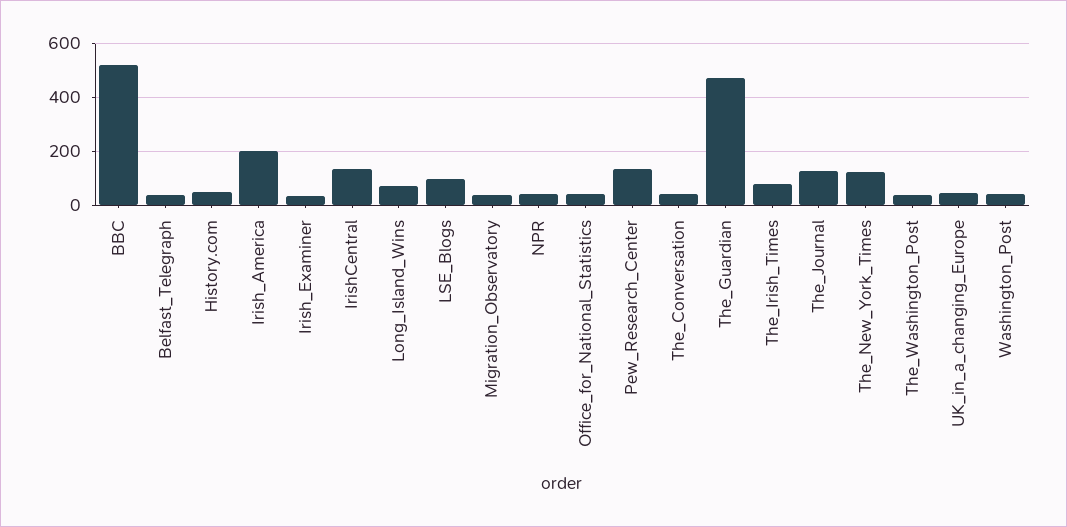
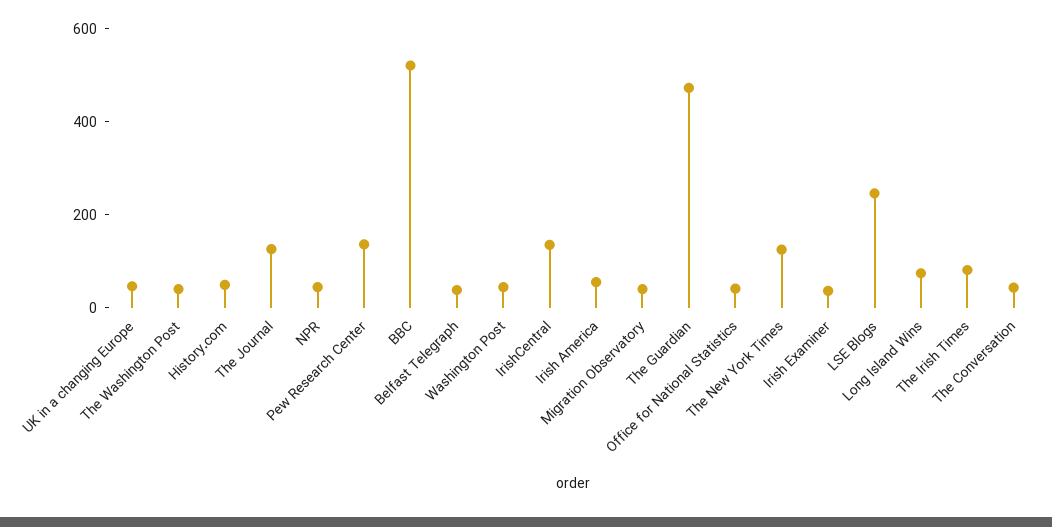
Irish_America: 200 -> 50
LSE_Blogs: 100 -> 250

